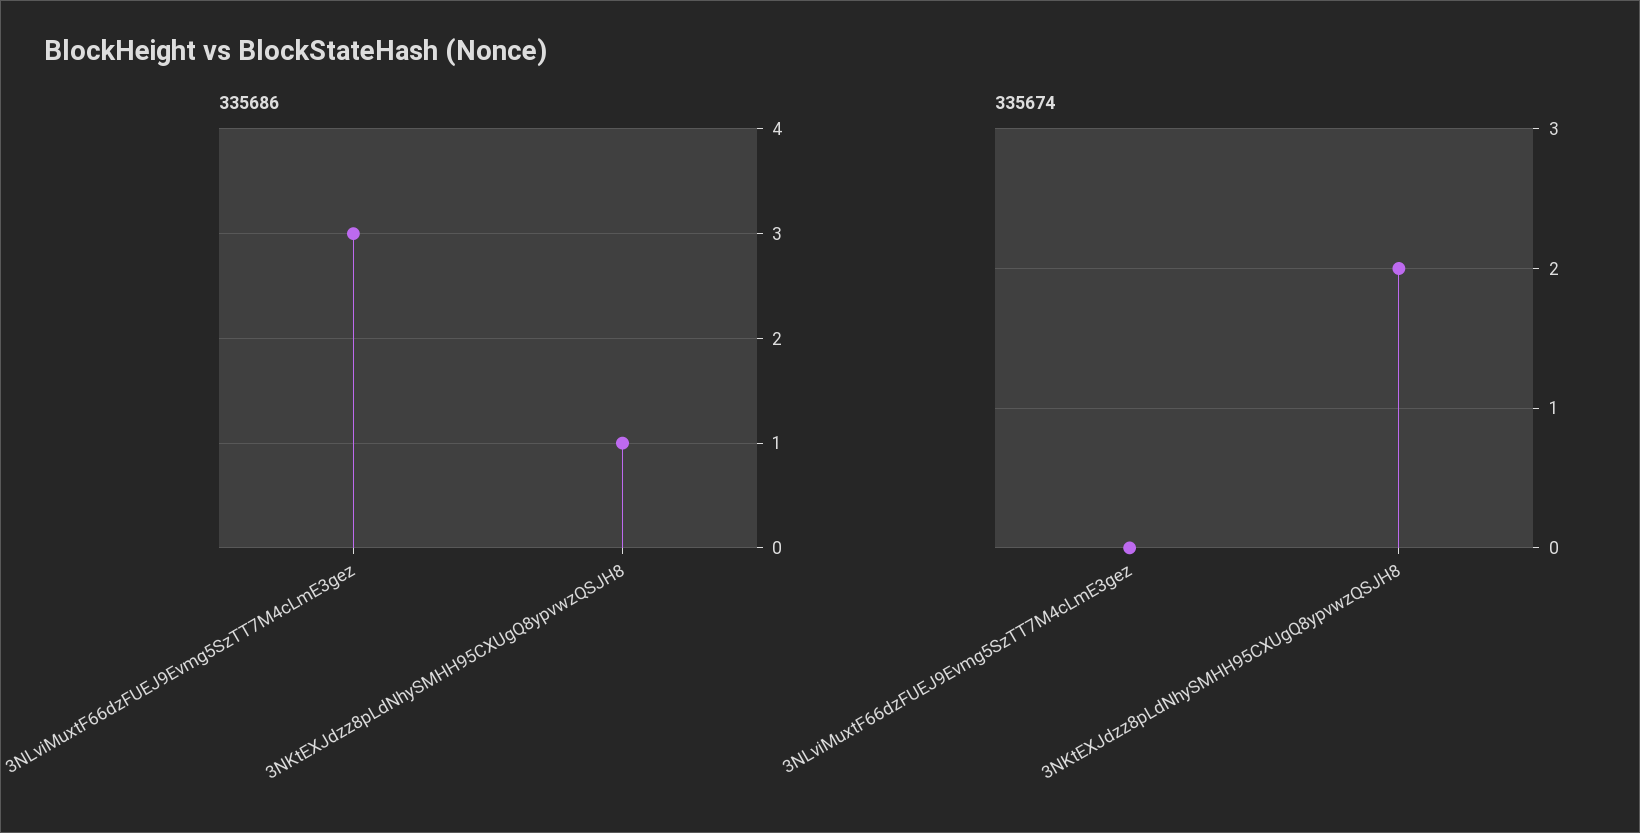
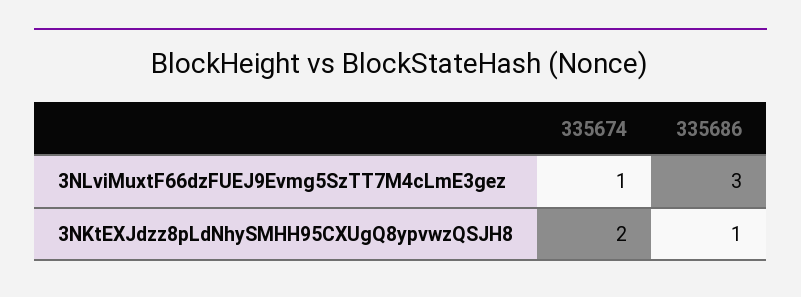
335674, 3NLviMuxtF66dzFUEJ9Evmg5SzTT7M4cLmE3gez: 0 -> 1

